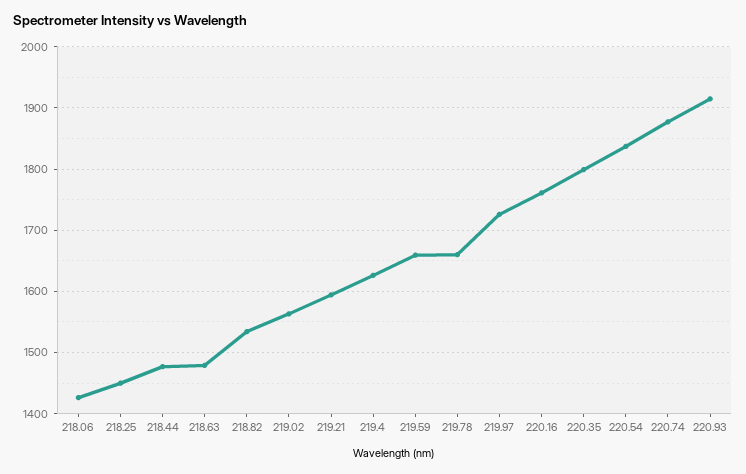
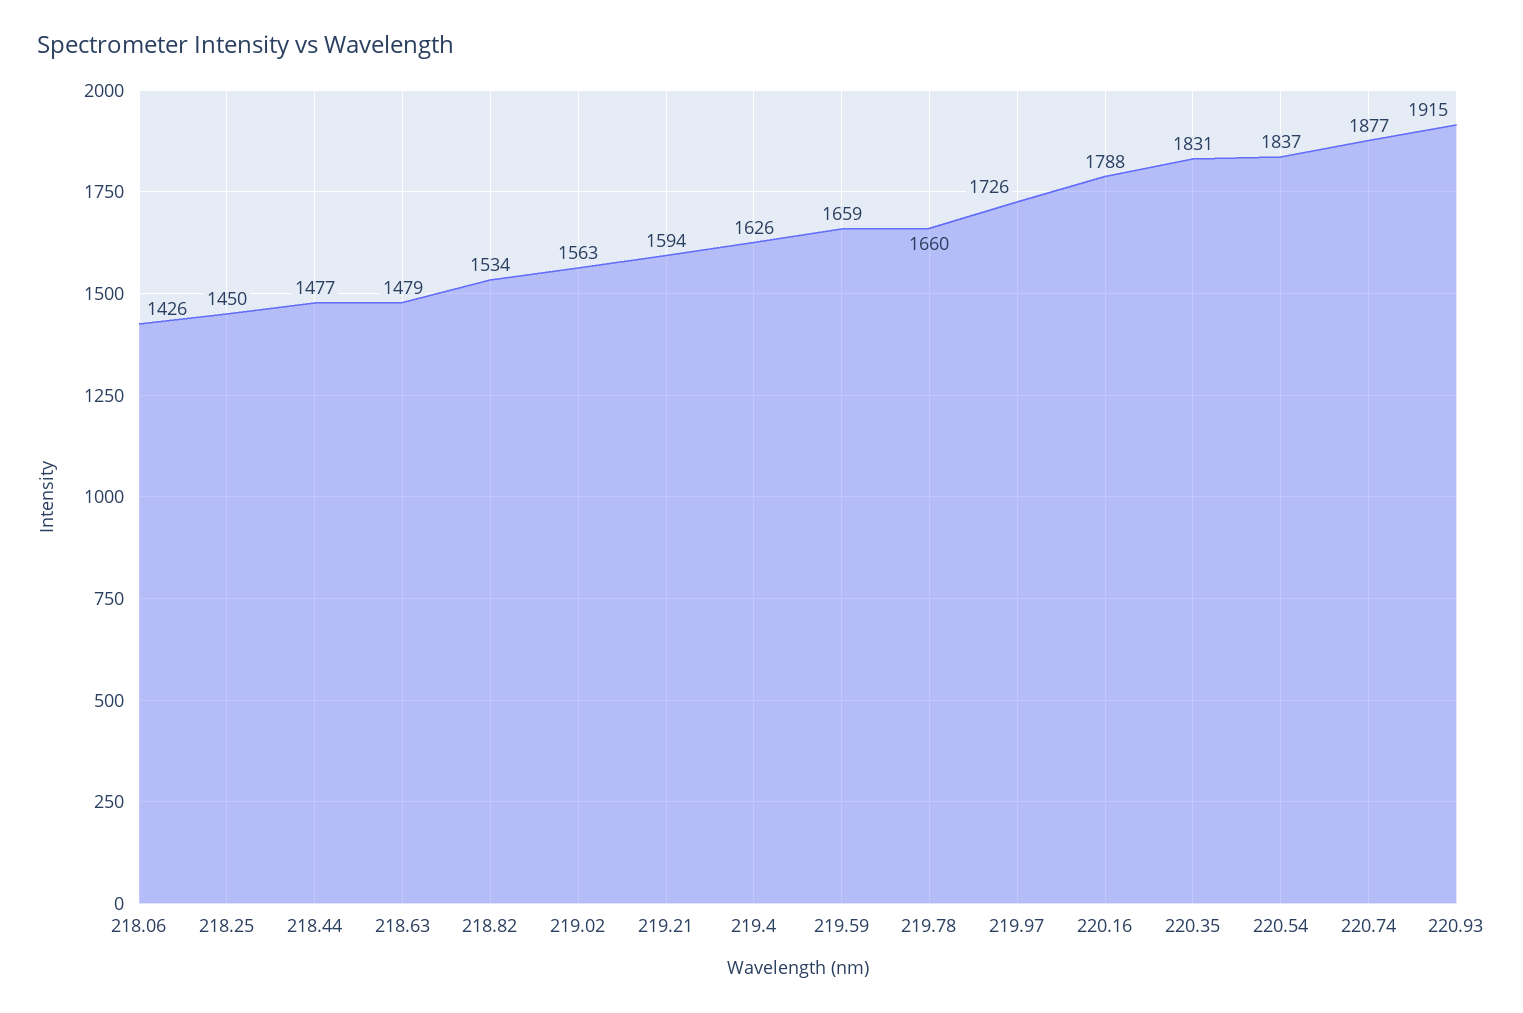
220.16: 1760 -> 1788
220.35: 1800 -> 1831

